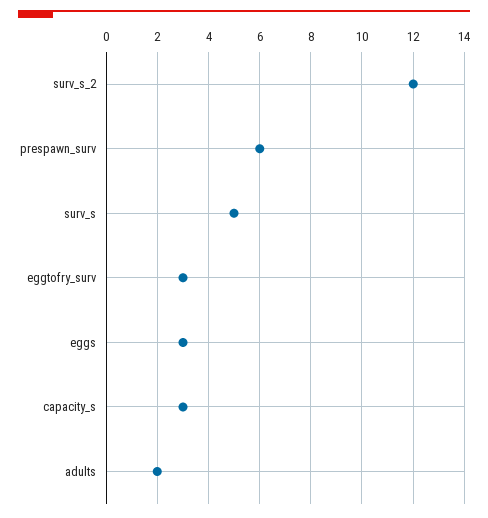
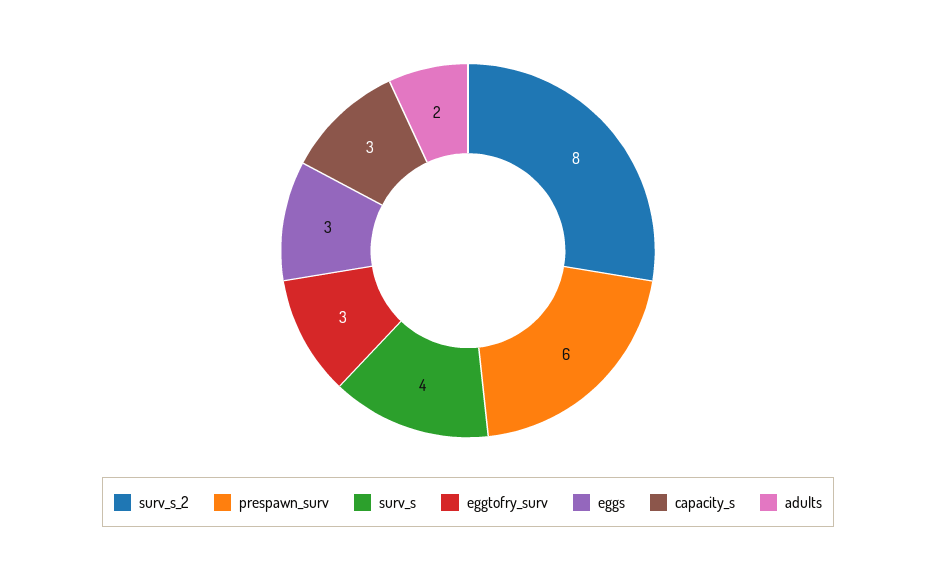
surv_s_2: 12 -> 8
surv_s: 5 -> 4

